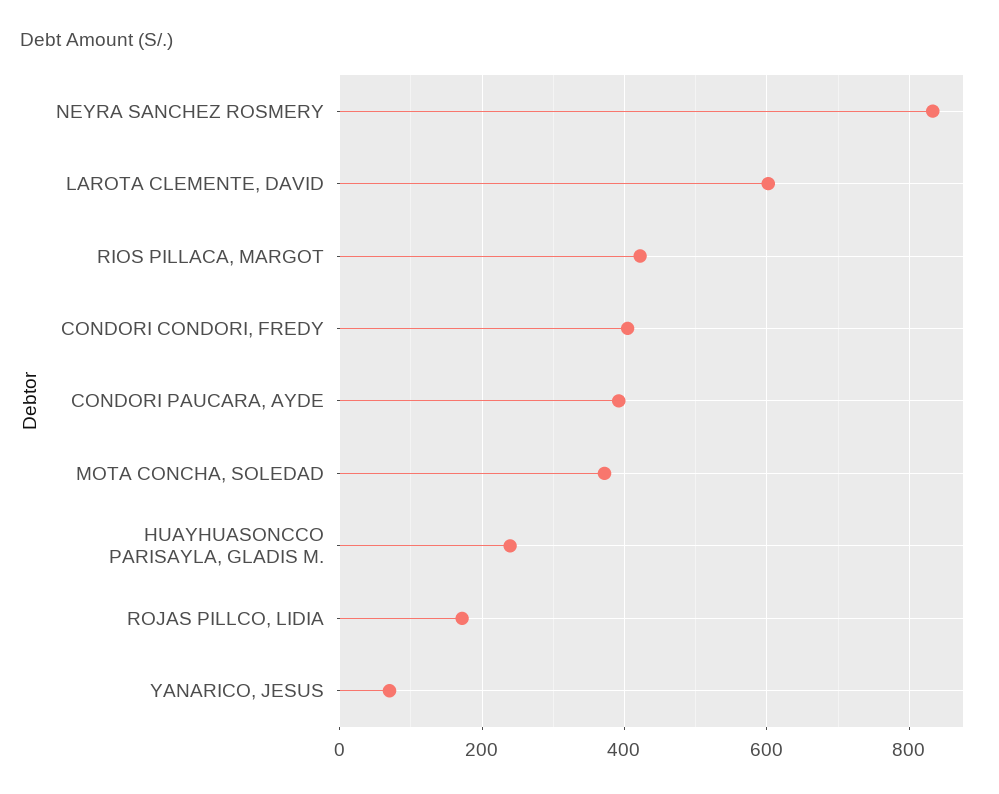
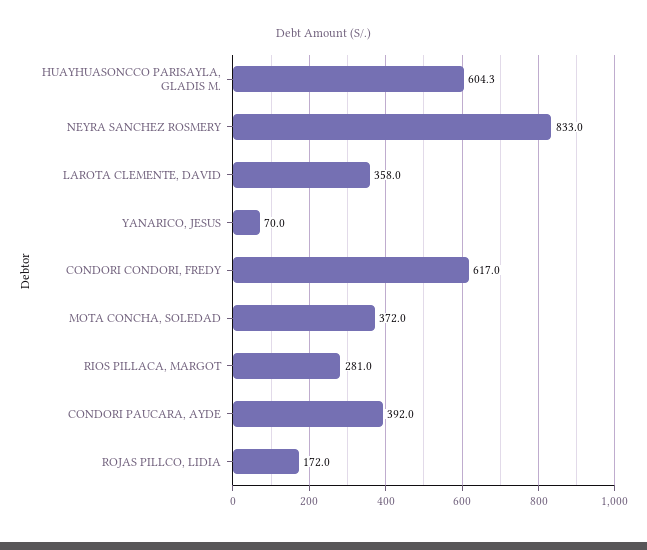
LAROTA CLEMENTE, DAVID: 600 -> 358
RIOS PILLACA, MARGOT: 420 -> 281
CONDORI CONDORI, FREDY: 400 -> 617
HUAYHUASONCCO PARISAYLA, GLADIS M.: 240 -> 604.3

